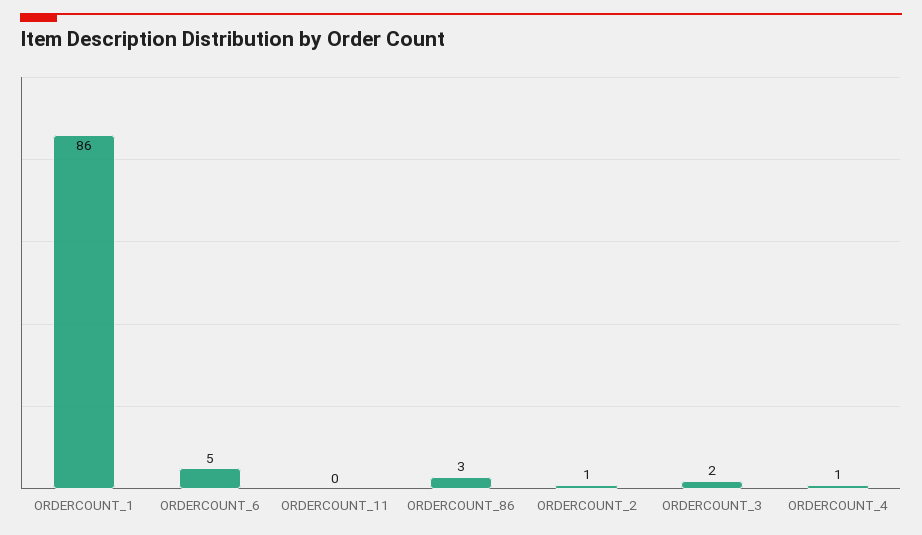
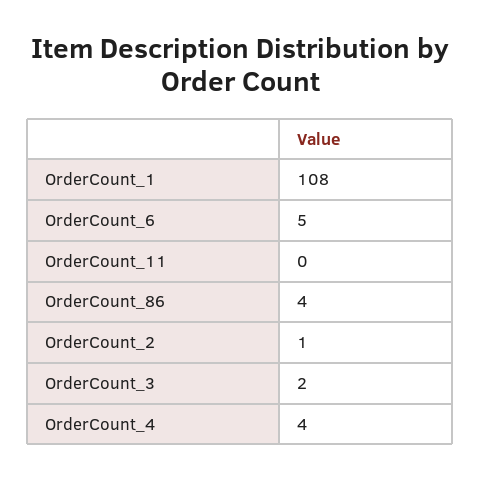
ORDERCOUNT_1: 86 -> 108
ORDERCOUNT_86: 3 -> 4
ORDERCOUNT_4: 1 -> 4

